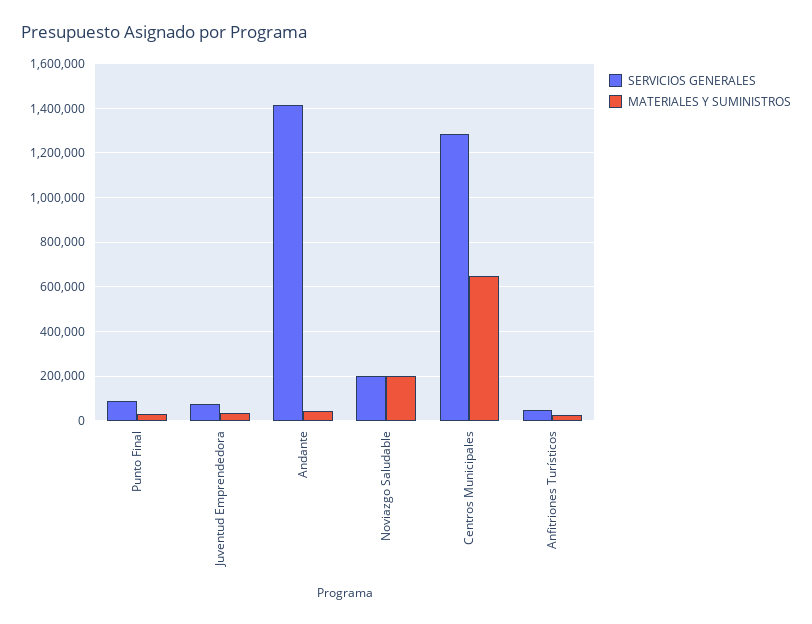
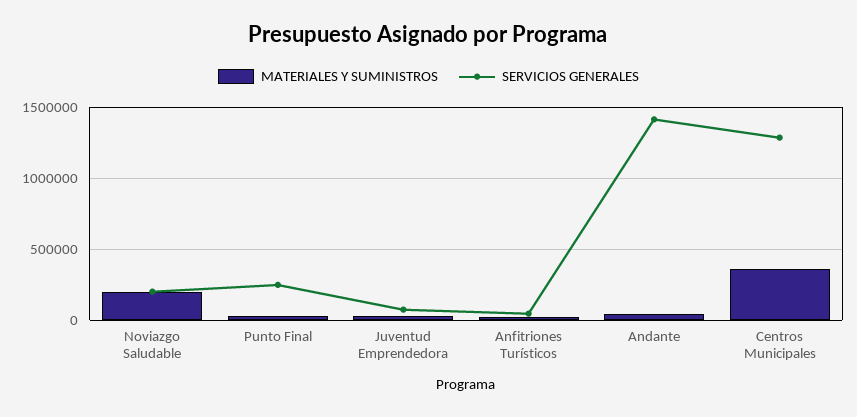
SERVICIOS GENERALES, Punto Final: 100000 -> 250000
MATERIALES Y SUMINISTROS, Centros Municipales: 650000 -> 350000

